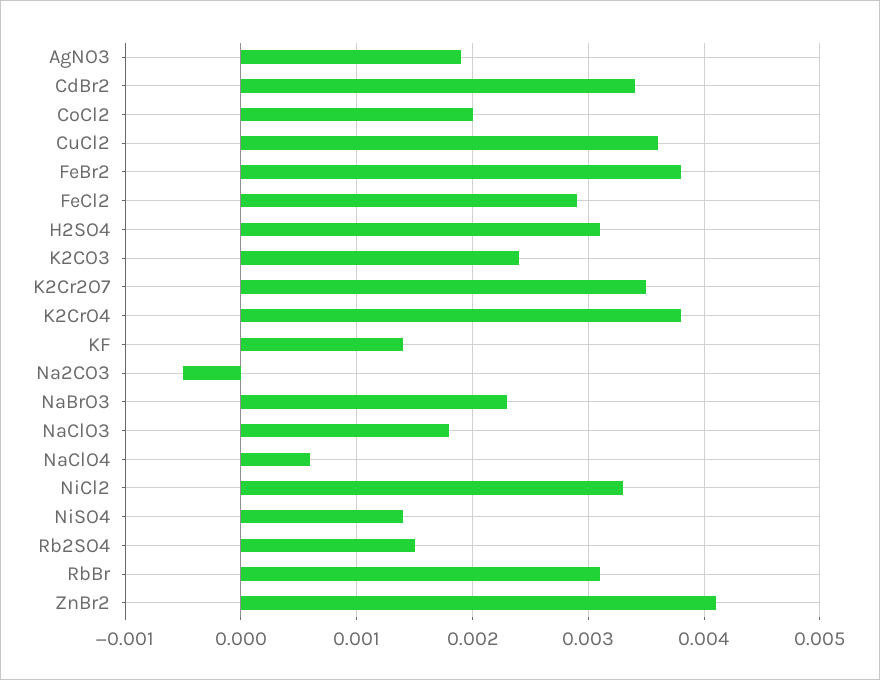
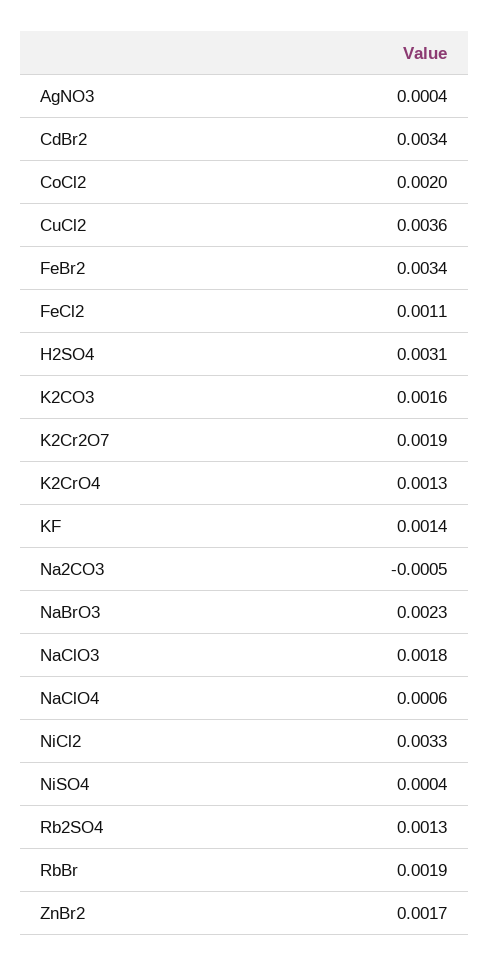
AgNO3: 0.0019 -> 0.0004
FeBr2: 0.0038 -> 0.0034
FeCl2: 0.0029 -> 0.0011
K2CO3: 0.0024 -> 0.0016
K2Cr2O7: 0.0035 -> 0.0019
K2CrO4: 0.0038 -> 0.0013
NiSO4: 0.0014 -> 0.0004
Rb2SO4: 0.0015 -> 0.0013
RbBr: 0.0031 -> 0.0019
ZnBr2: 0.0041 -> 0.0017

